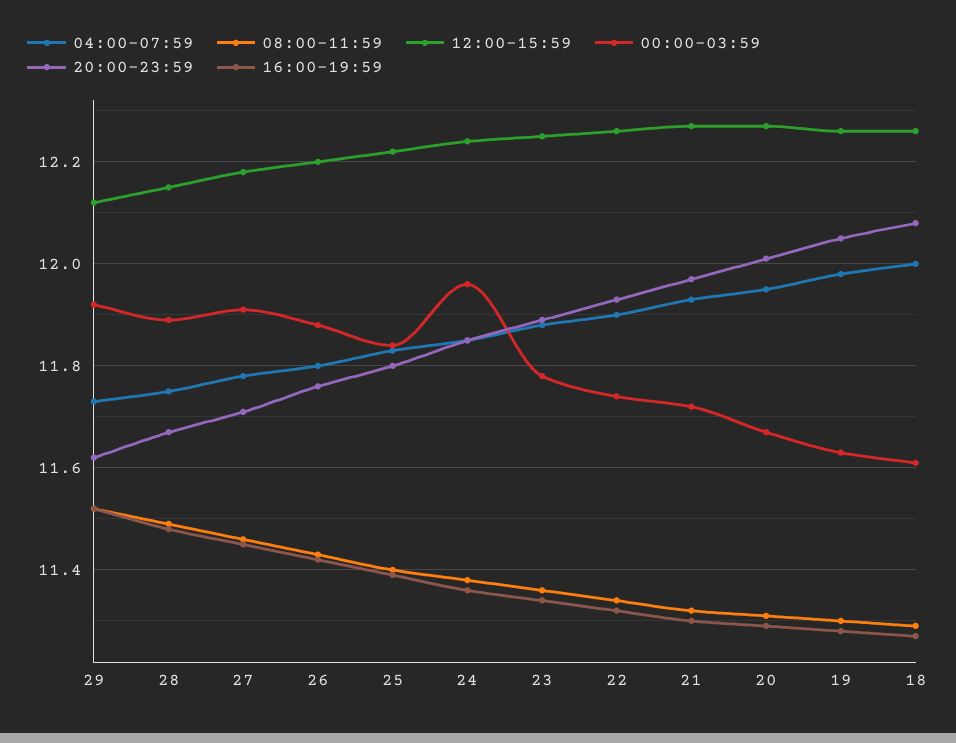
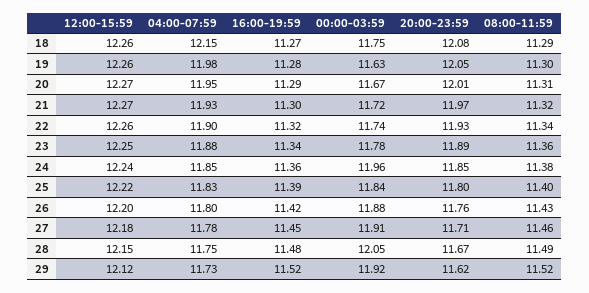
00:00-03:59, 28: 11.9 -> 12.05
04:00-07:59, 18: 12 -> 12.15
00:00-03:59, 18: 11.6 -> 11.75

